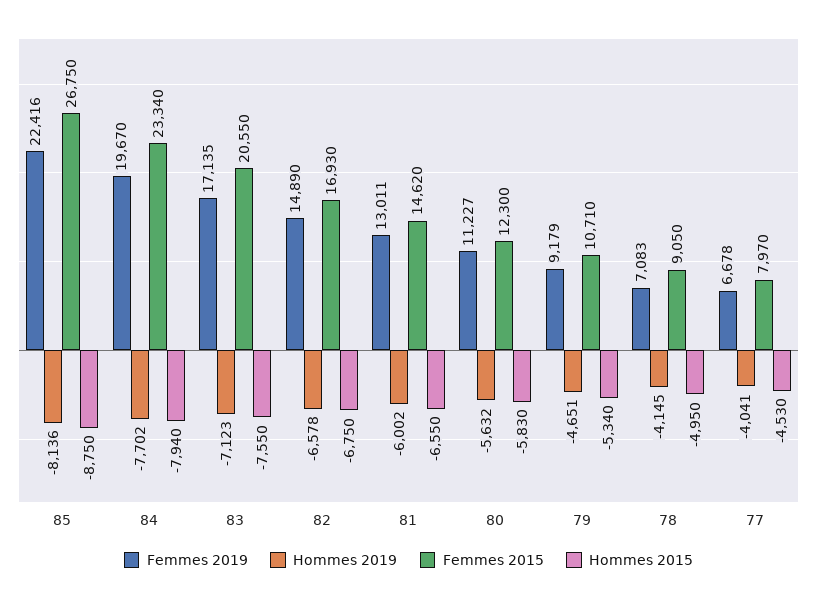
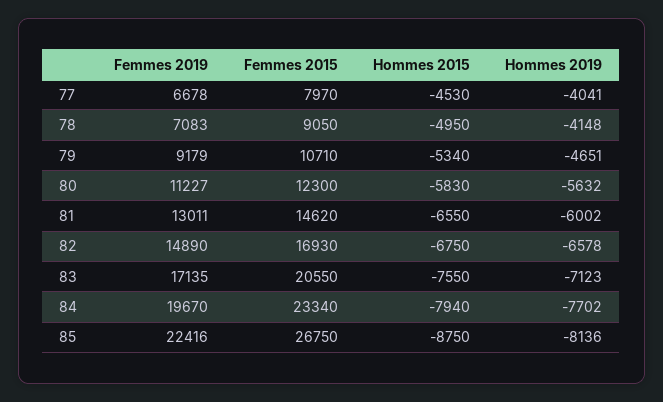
Hommes 2019, 78: -4145 -> -4148

